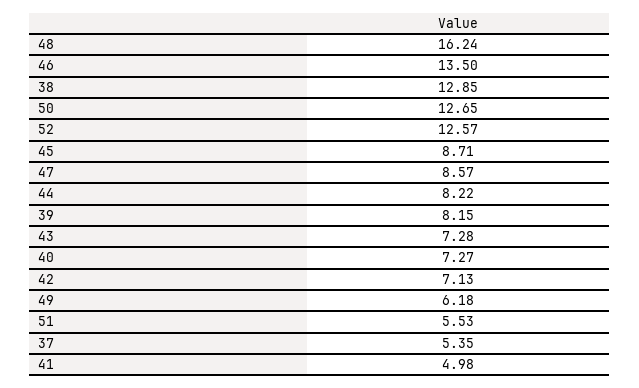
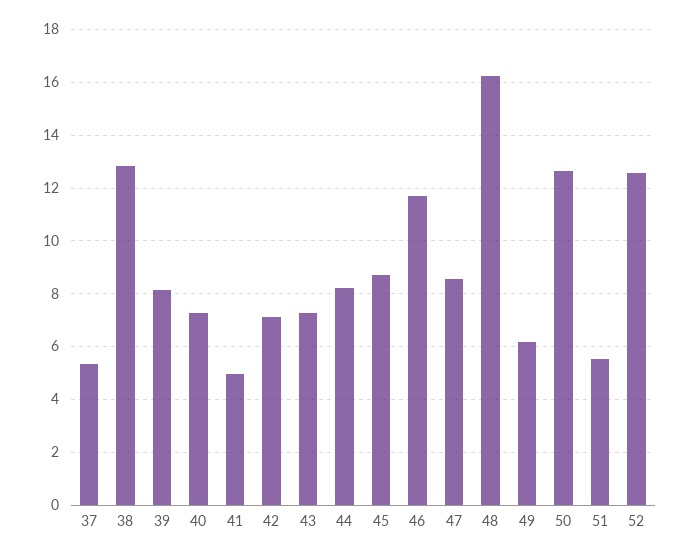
46: 13.5 -> 11.75

